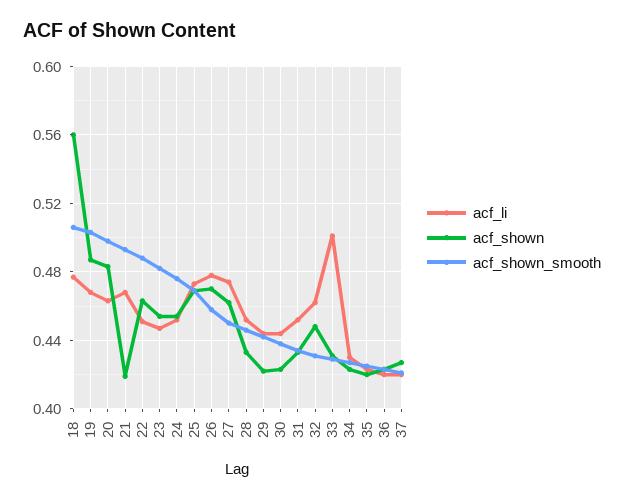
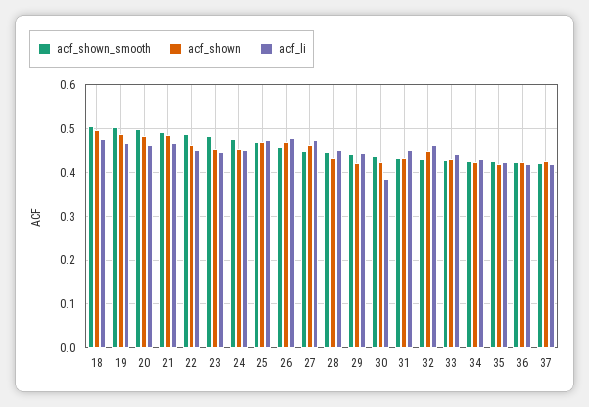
acf_shown, 18: 0.56 -> 0.5
acf_shown, 21: 0.42 -> 0.48
acf_li, 30: 0.445 -> 0.38
acf_li, 33: 0.5 -> 0.44

